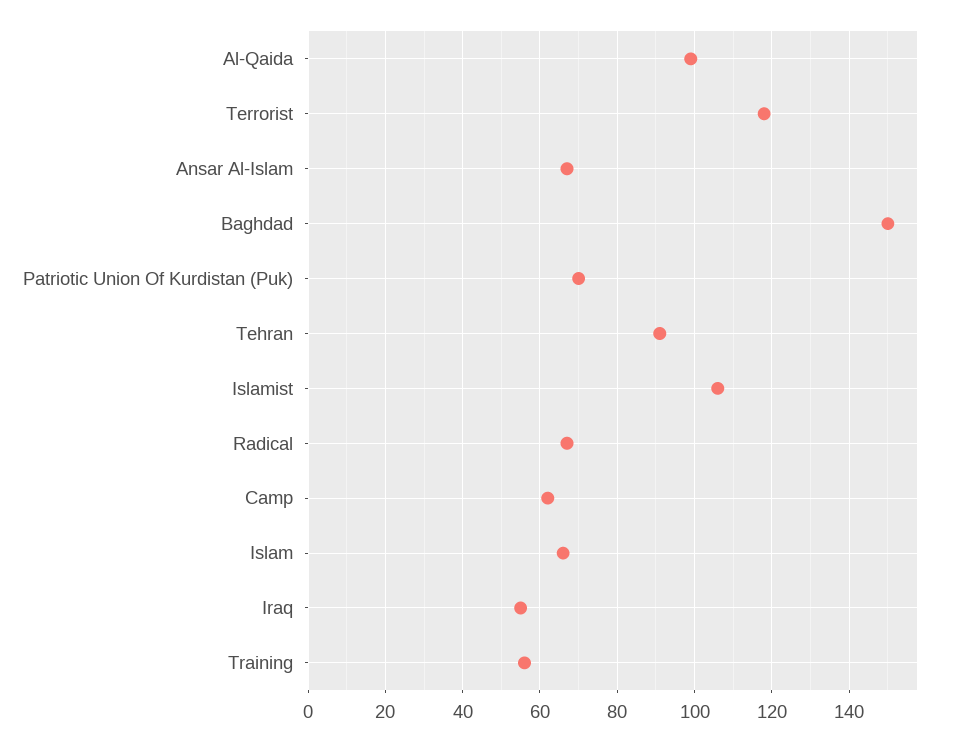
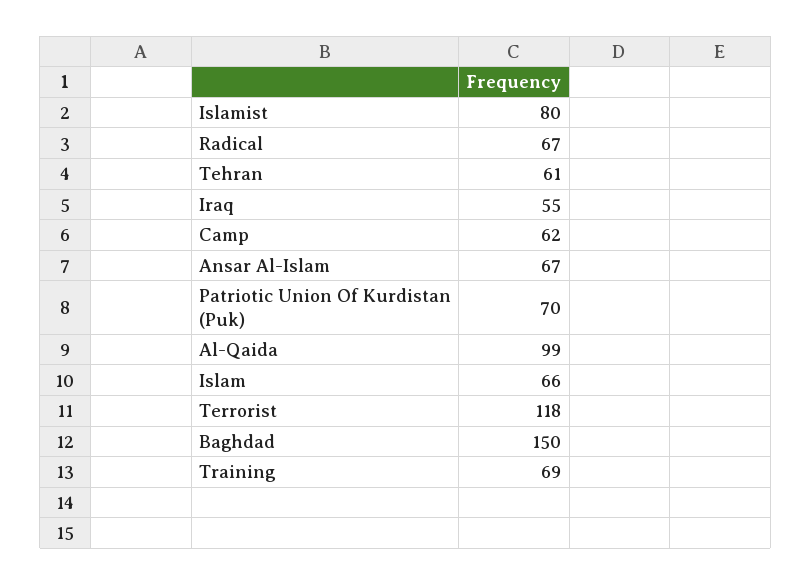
Tehran: 90 -> 61
Islamist: 105 -> 80
Training: 55 -> 69

